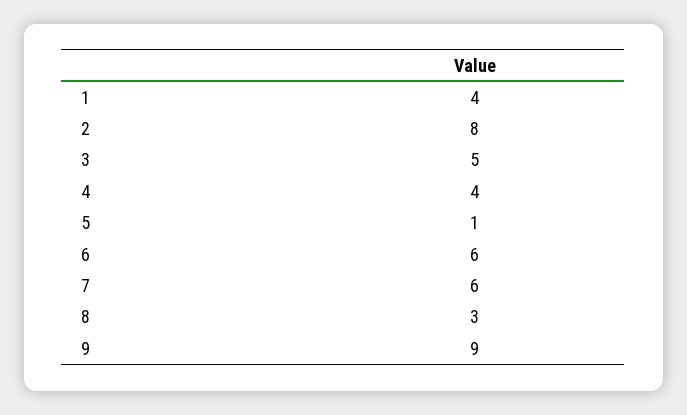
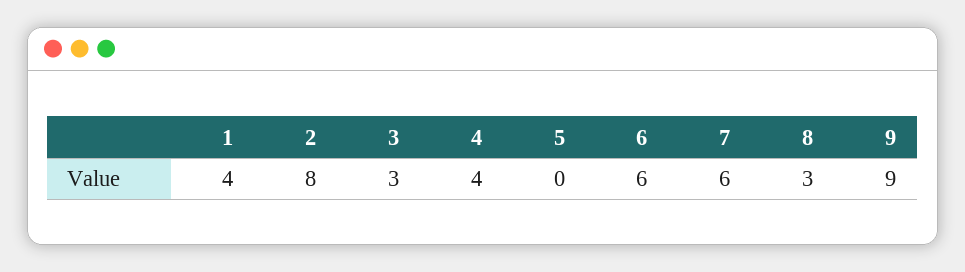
3: 5 -> 3
5: 1 -> 0

